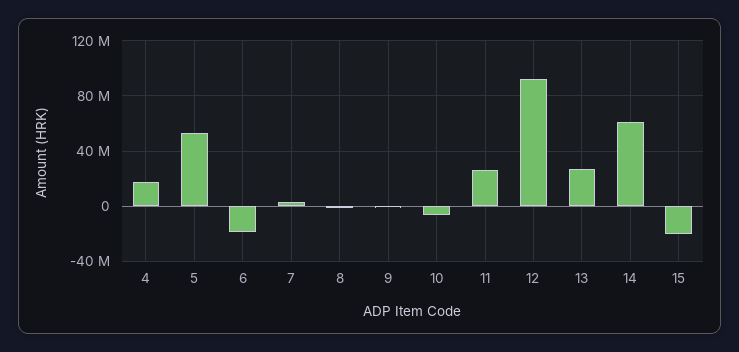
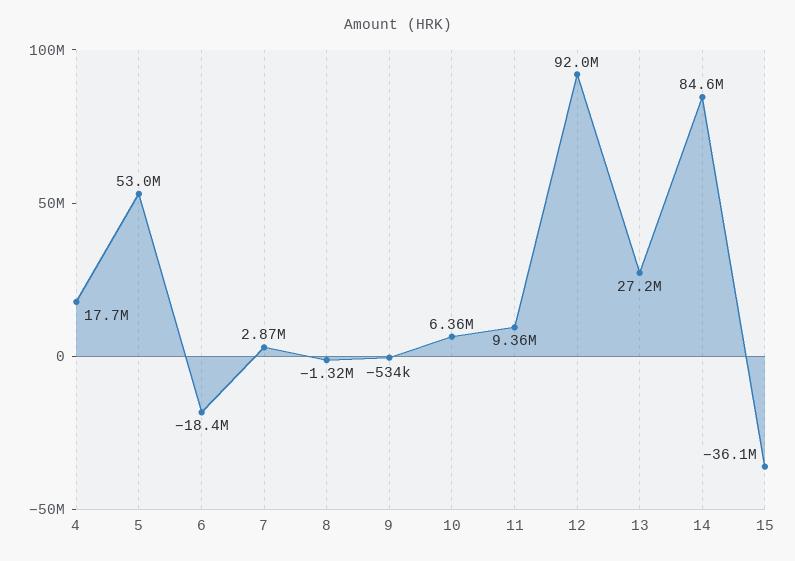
10: -5000000 -> 6360000
11: 25000000 -> 9360000
14: 60000000 -> 84600000
15: -20000000 -> -36100000

